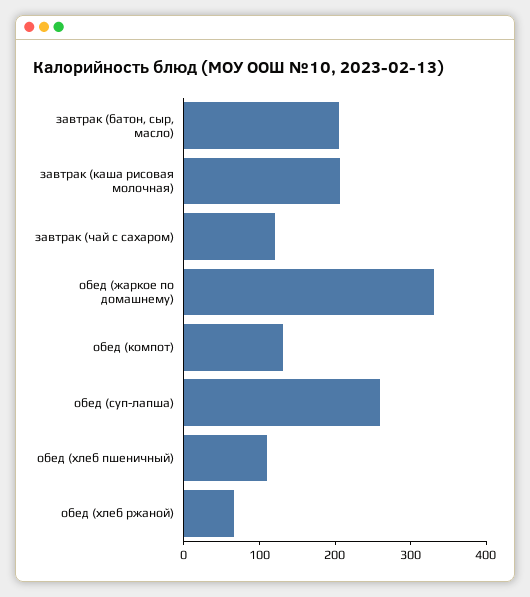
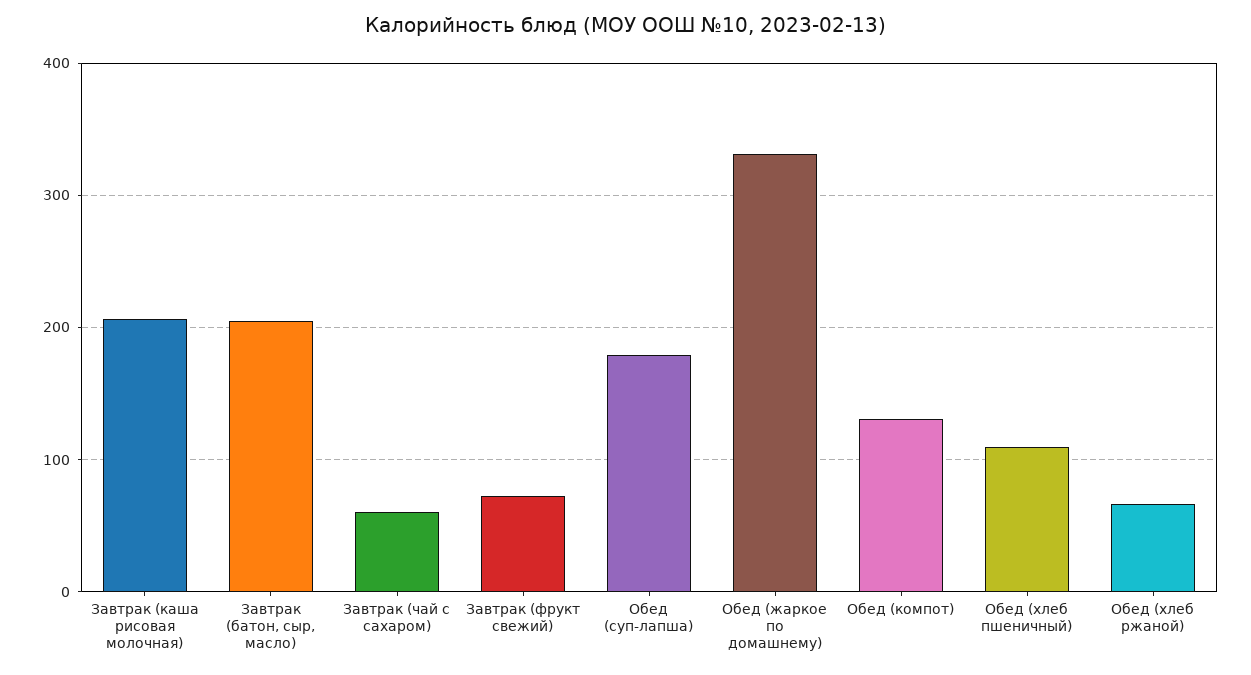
завтрак (чай с сахаром): 120 -> 60
обед (суп-лапша): 260 -> 180
Завтрак (фрукт свежий): none -> 70

